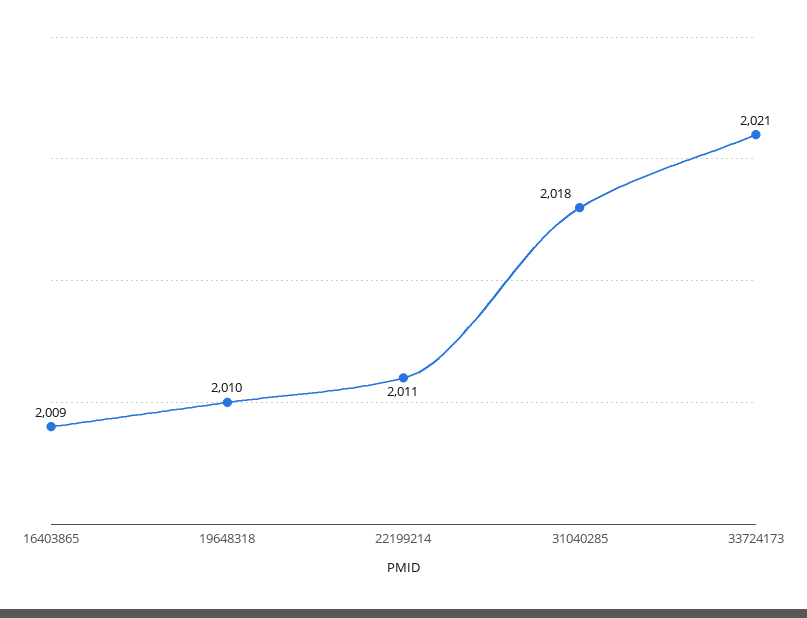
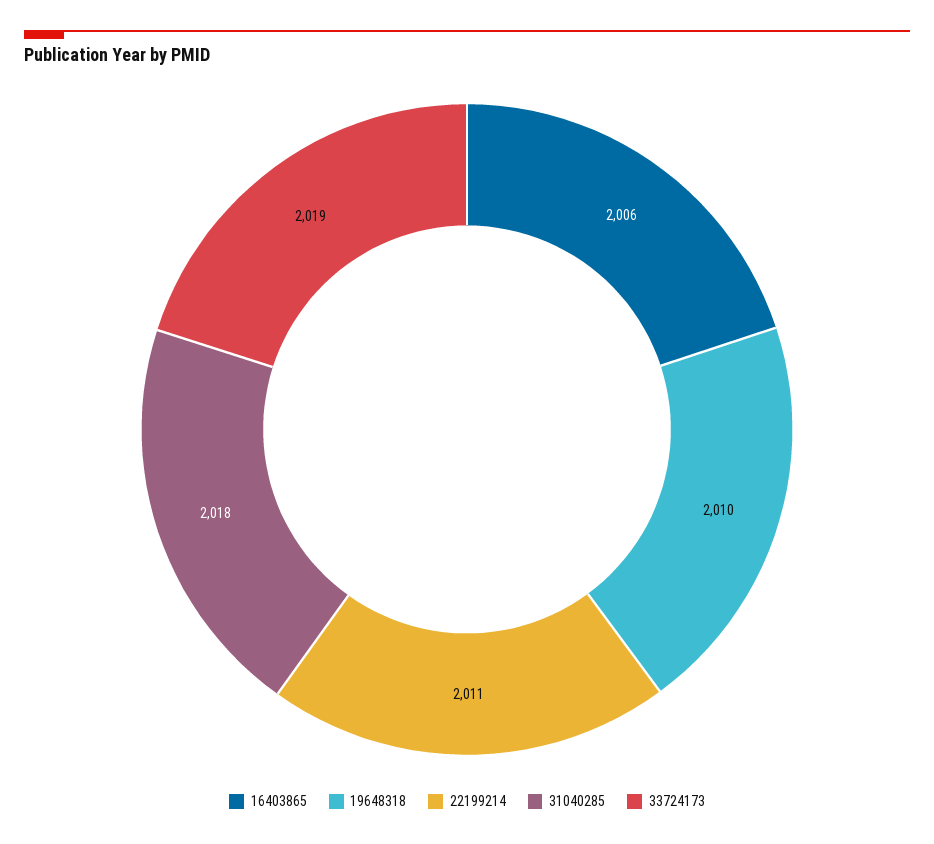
16403865: 2009 -> 2006
33724173: 2021 -> 2019

